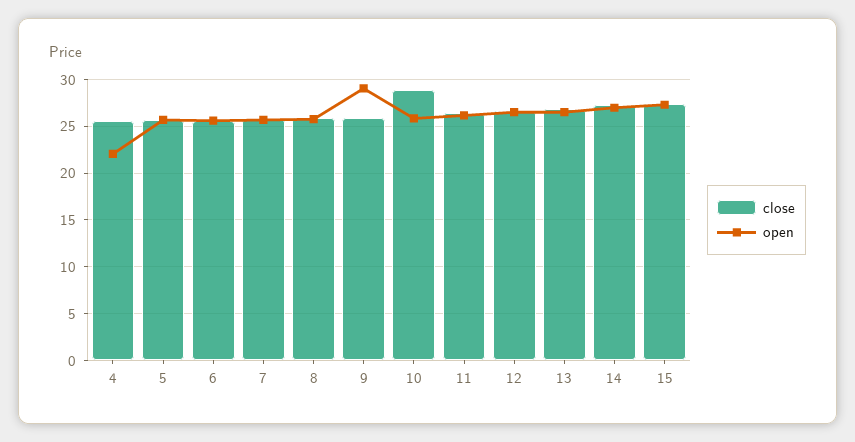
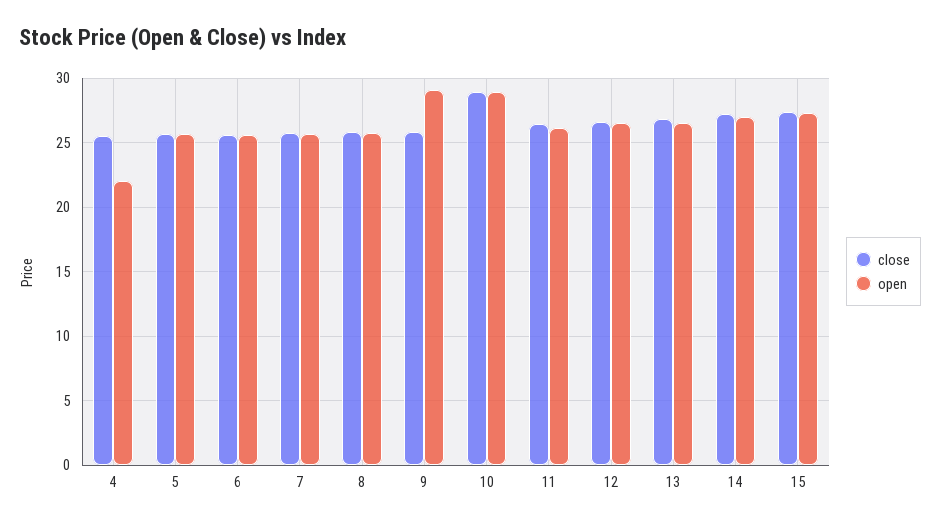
open, 10: 26 -> 29

